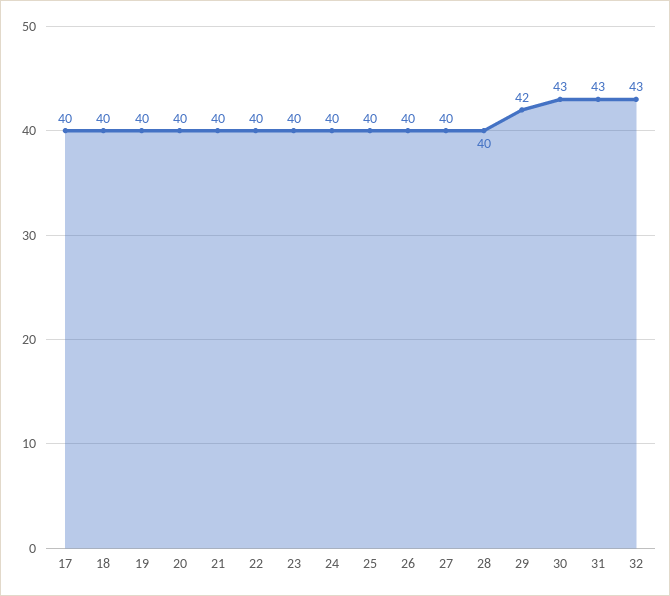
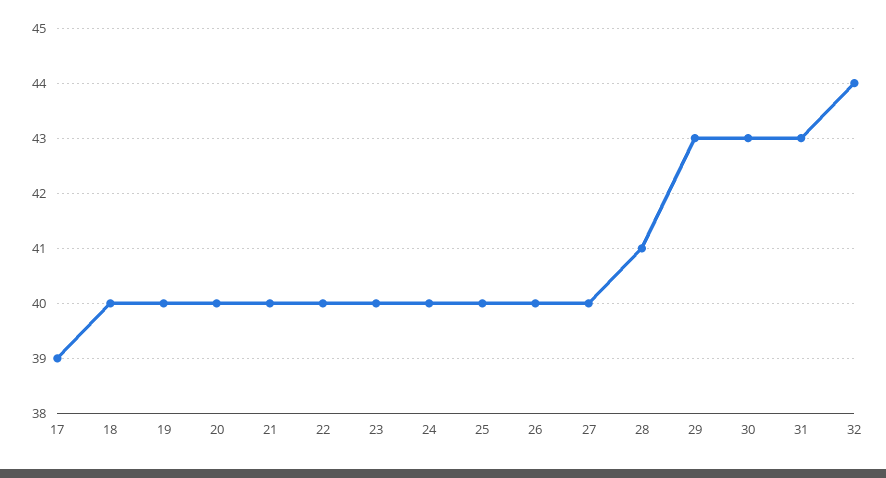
17: 40 -> 39
28: 40 -> 41
29: 42 -> 43
32: 43 -> 44

